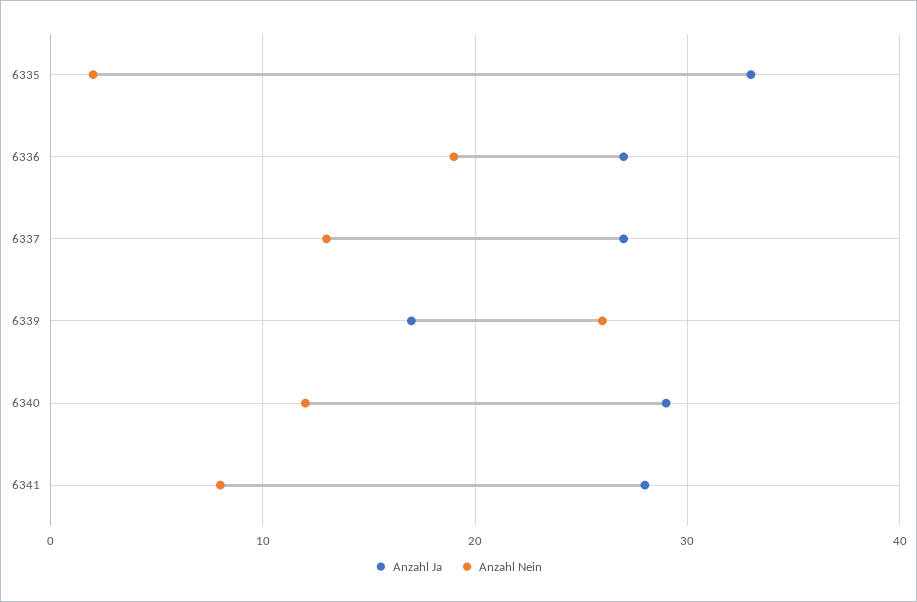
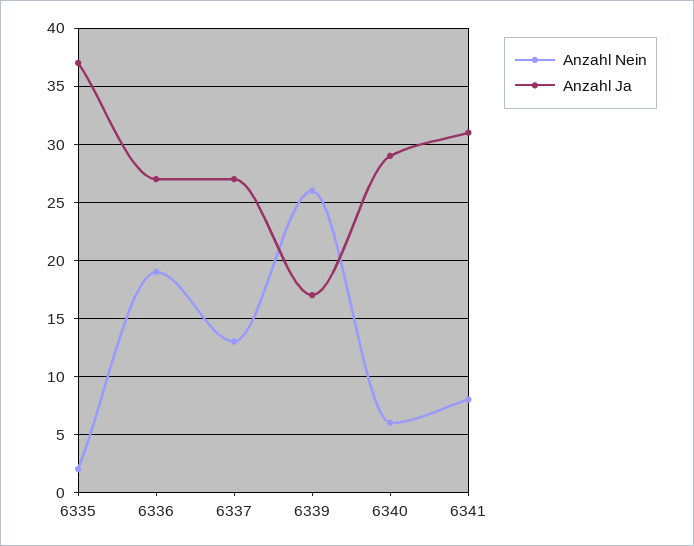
Anzahl Ja, 6335: 33 -> 37
Anzahl Nein, 6340: 12 -> 6
Anzahl Ja, 6341: 28 -> 31

